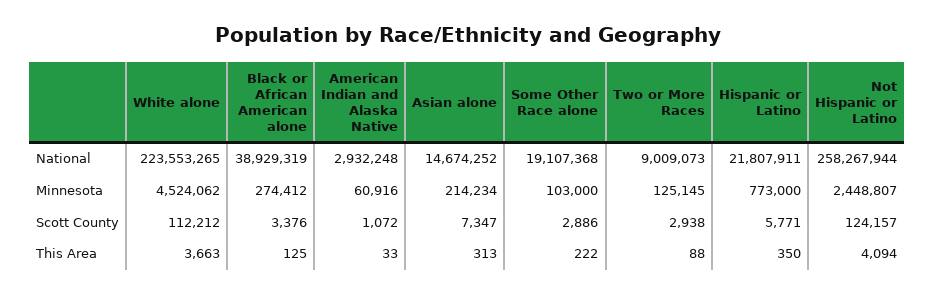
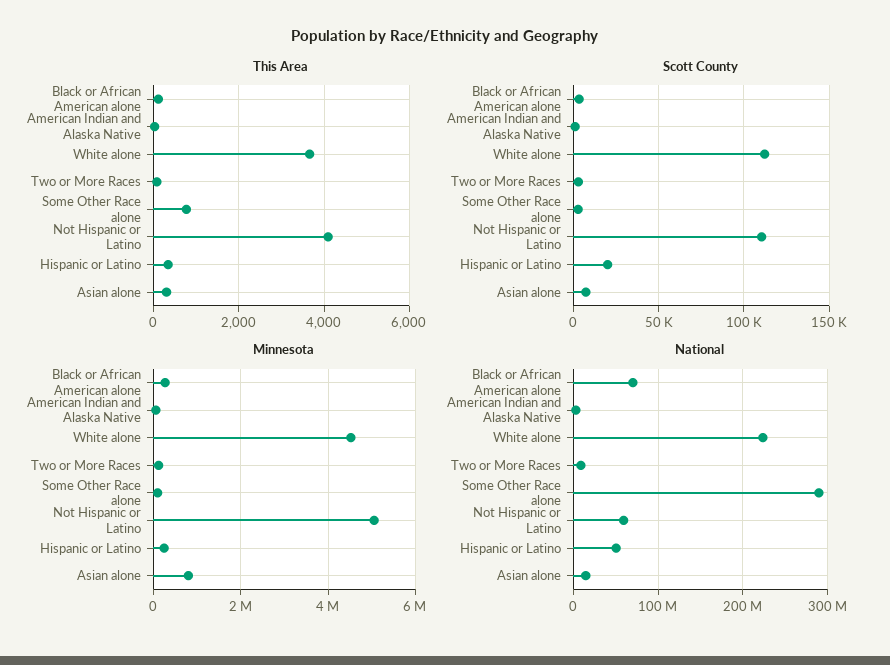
National, Black or African American alone: 38929319 -> 70000000
National, Some Other Race alone: 19107368 -> 290000000
National, Hispanic or Latino: 21807911 -> 50000000
National, Not Hispanic or Latino: 258267944 -> 60000000
Minnesota, Asian alone: 214234 -> 800000
Minnesota, Hispanic or Latino: 773000 -> 200000
Minnesota, Not Hispanic or Latino: 2448807 -> 5000000
Scott County, Hispanic or Latino: 5771 -> 20000
Scott County, Not Hispanic or Latino: 124157 -> 110000
This Area, Some Other Race alone: 222 -> 800

